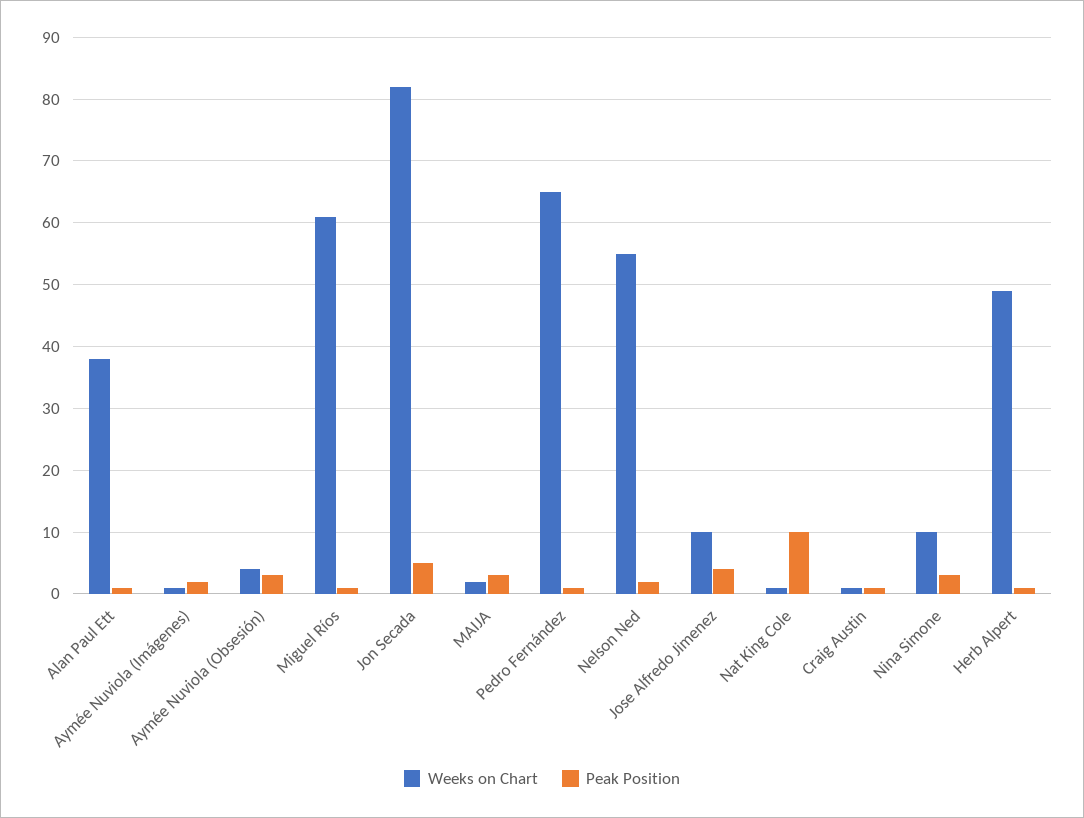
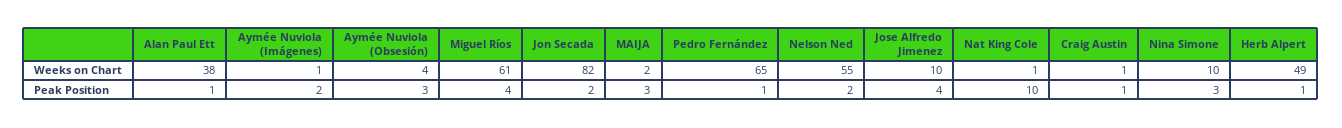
Peak Position, Miguel Ríos: 1 -> 4
Peak Position, Jon Secada: 5 -> 2

